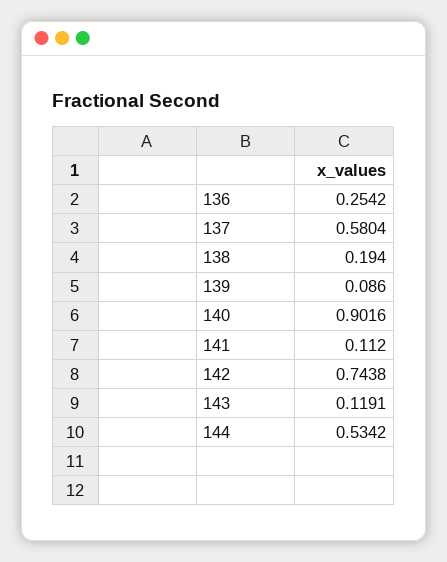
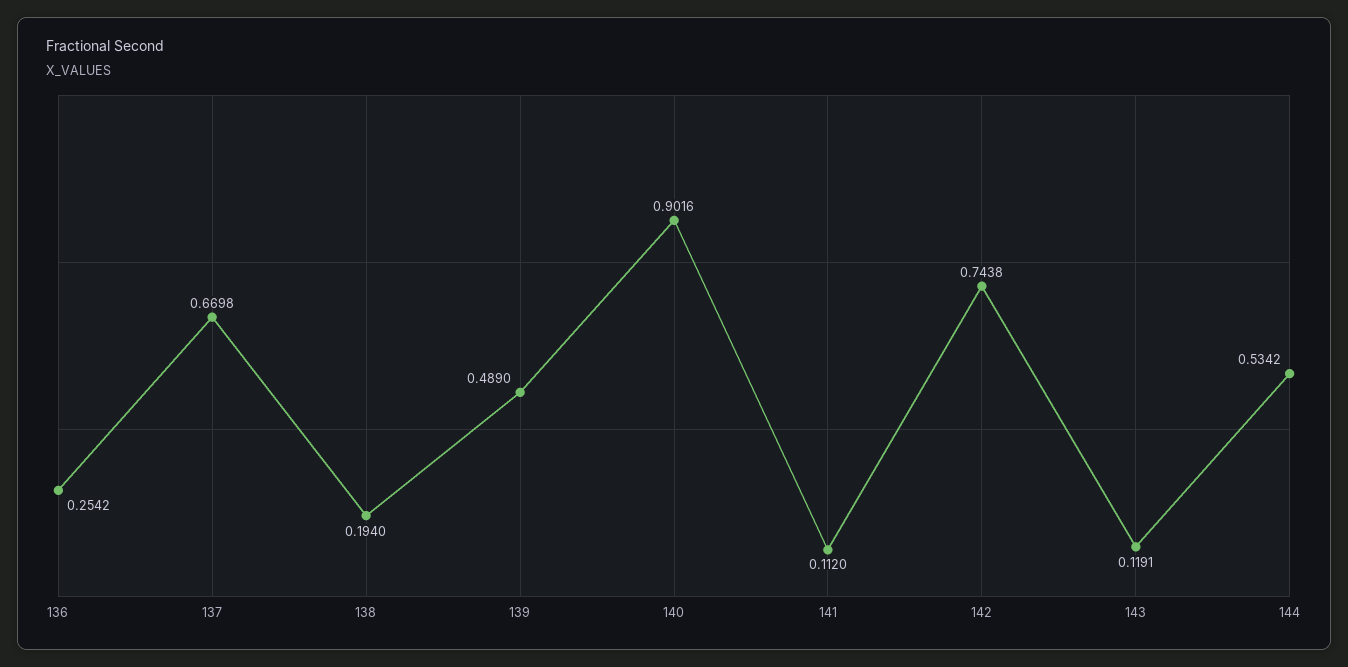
137: 0.5804 -> 0.6698
139: 0.086 -> 0.489

